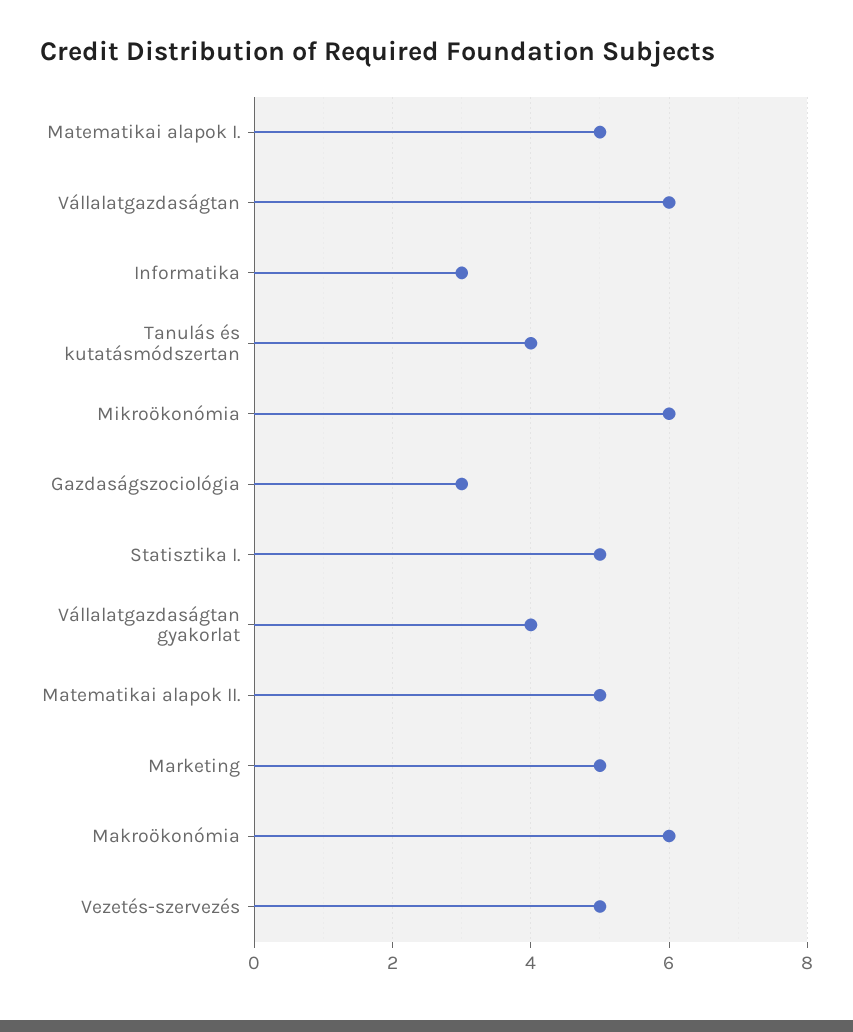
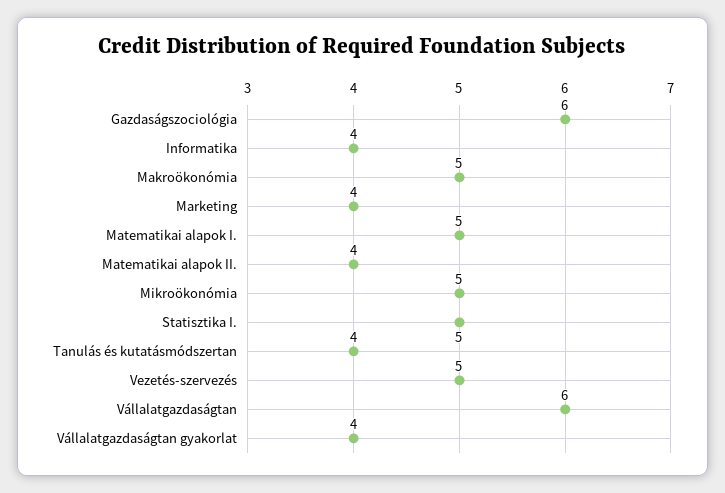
Informatika: 3 -> 4
Mikroökonómia: 6 -> 5
Gazdaságszociológia: 3 -> 6
Matematikai alapok II.: 5 -> 4
Marketing: 5 -> 4
Makroökonómia: 6 -> 5

